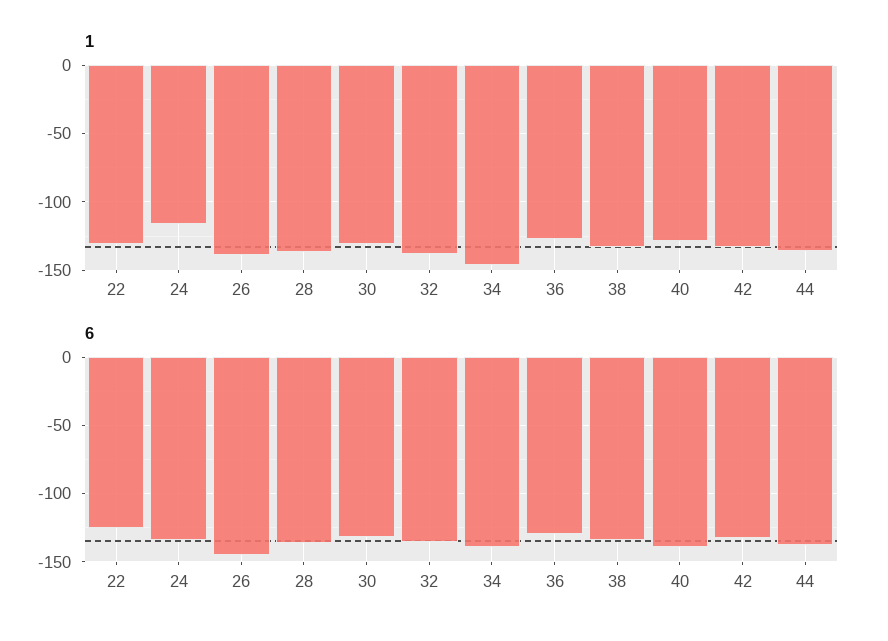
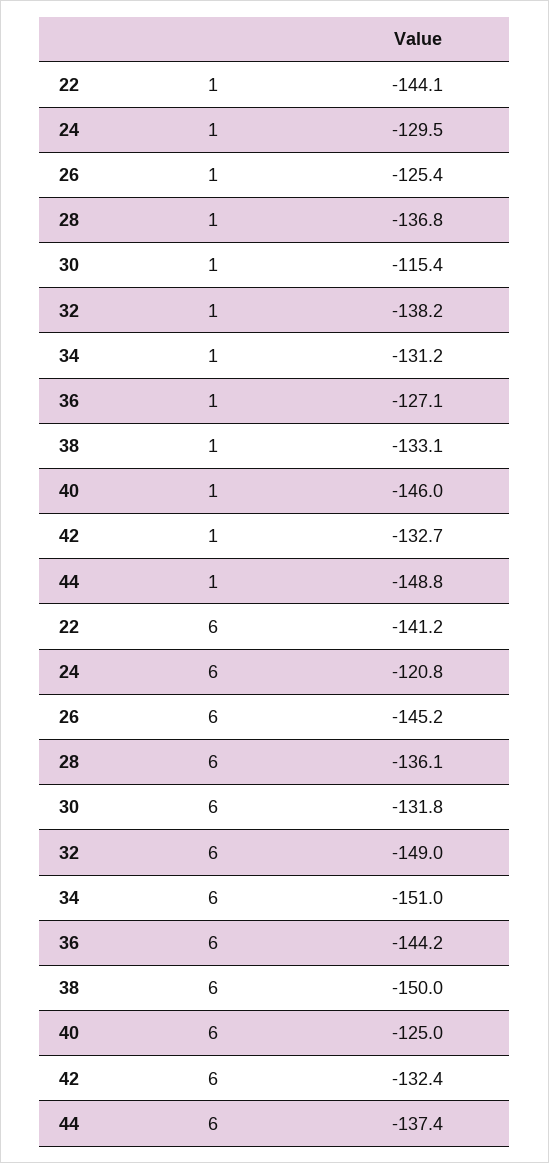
1, 22: -130 -> -144.1
1, 24: -115 -> -129.5
1, 26: -140 -> -125.4
1, 30: -130 -> -115.4
1, 34: -145 -> -131.2
1, 40: -130 -> -146
1, 44: -135 -> -148.8
6, 22: -125 -> -141.2
6, 24: -135 -> -120.8
6, 32: -135 -> -149
6, 34: -140 -> -151
6, 36: -130 -> -144.2
6, 38: -135 -> -150
6, 40: -140 -> -125

